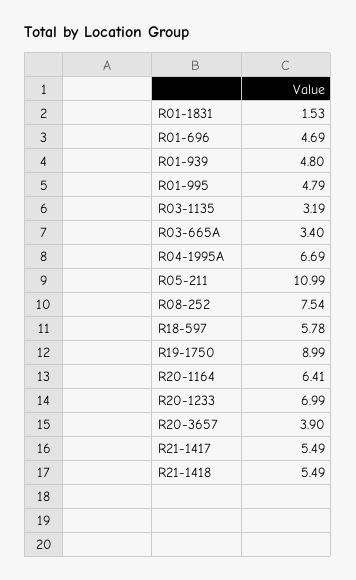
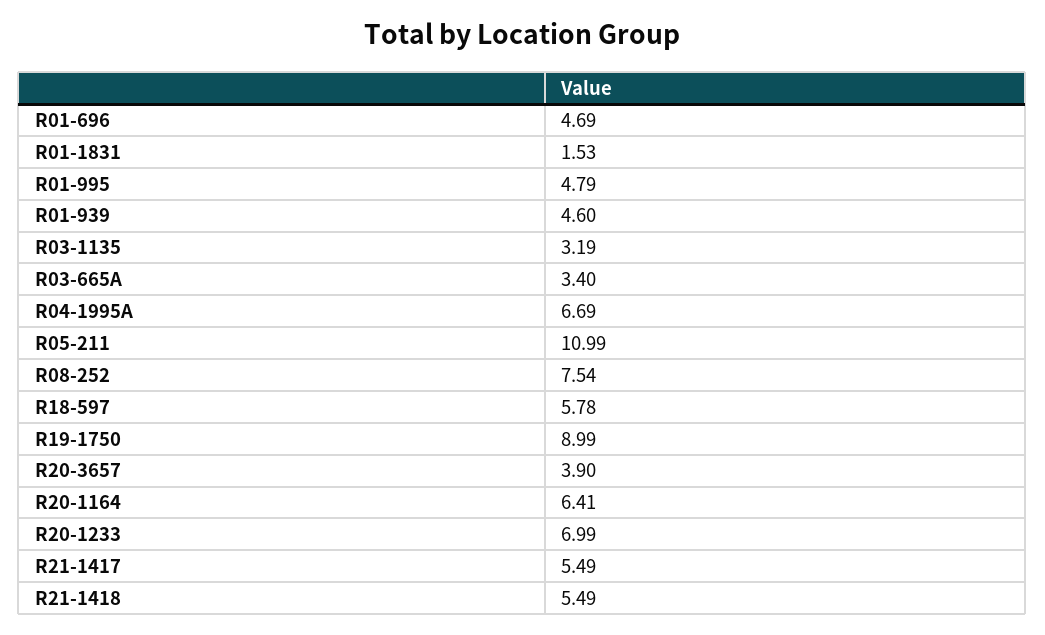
R01-939: 4.8 -> 4.6

